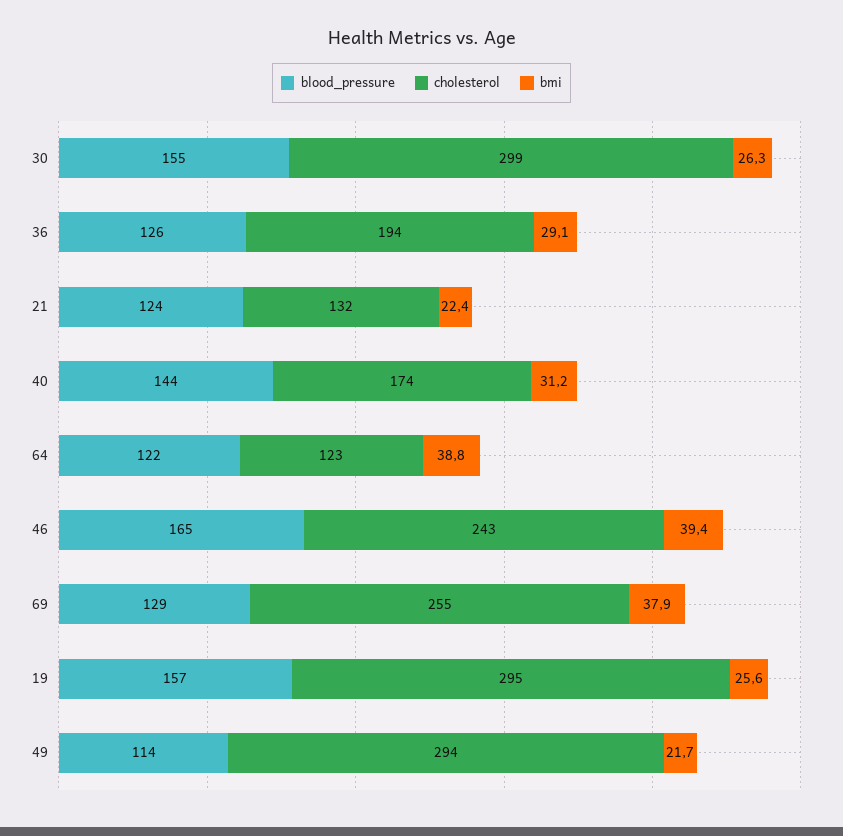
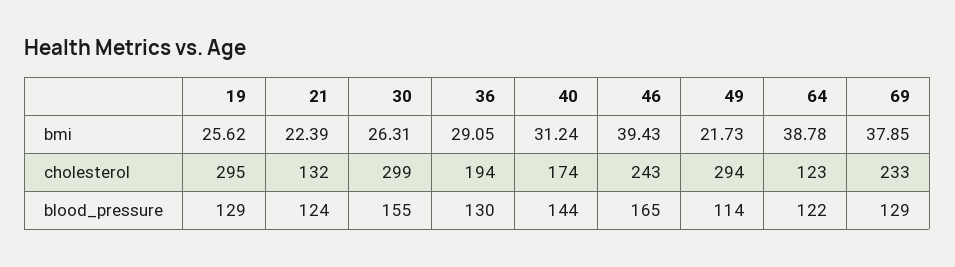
blood_pressure, 36: 126 -> 130
cholesterol, 69: 255 -> 233
blood_pressure, 19: 157 -> 129

